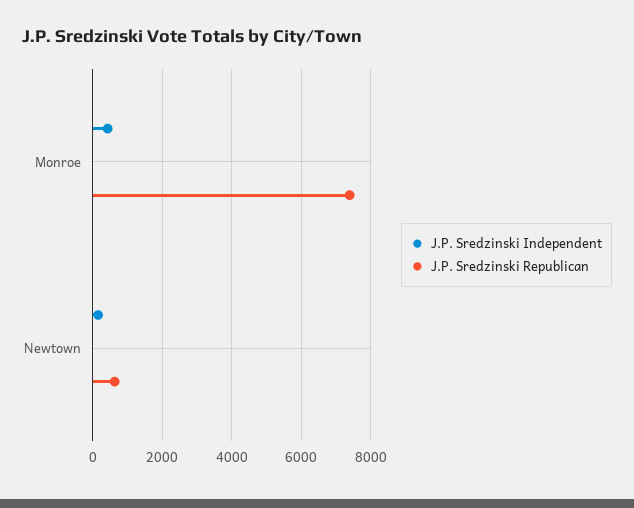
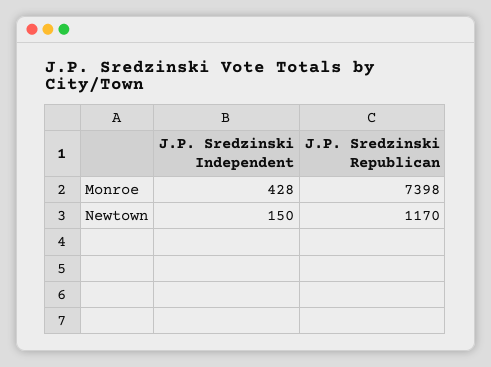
J.P. Sredzinski Republican, Newtown: 600 -> 1170

